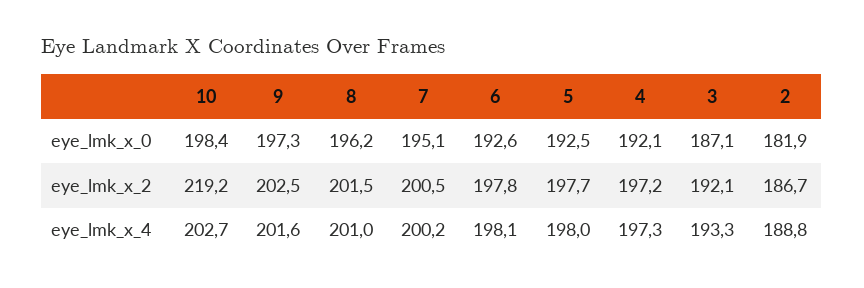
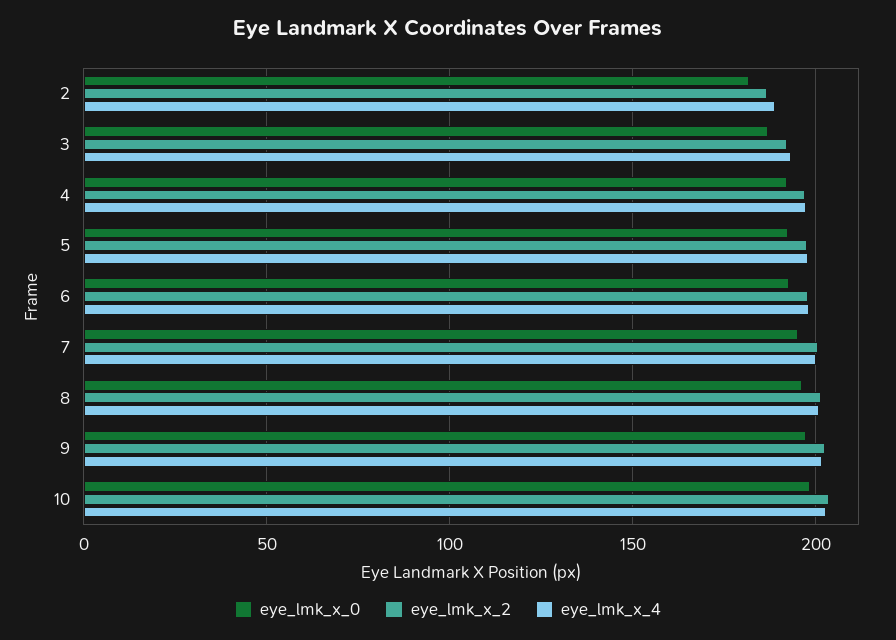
eye_lmk_x_2, 10: 219.2 -> 205

